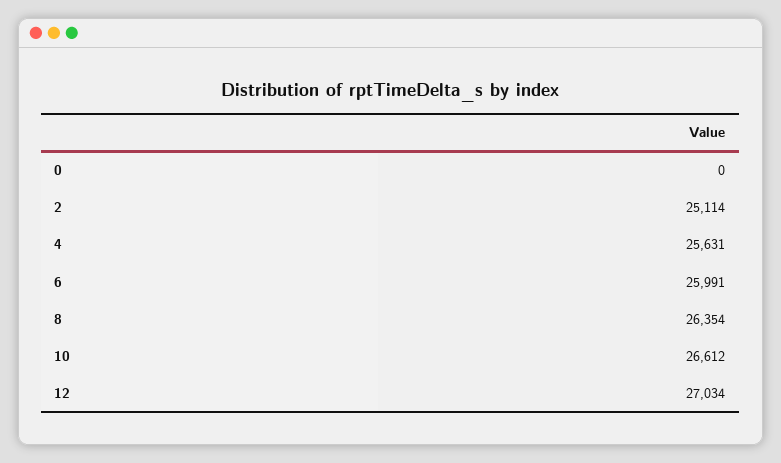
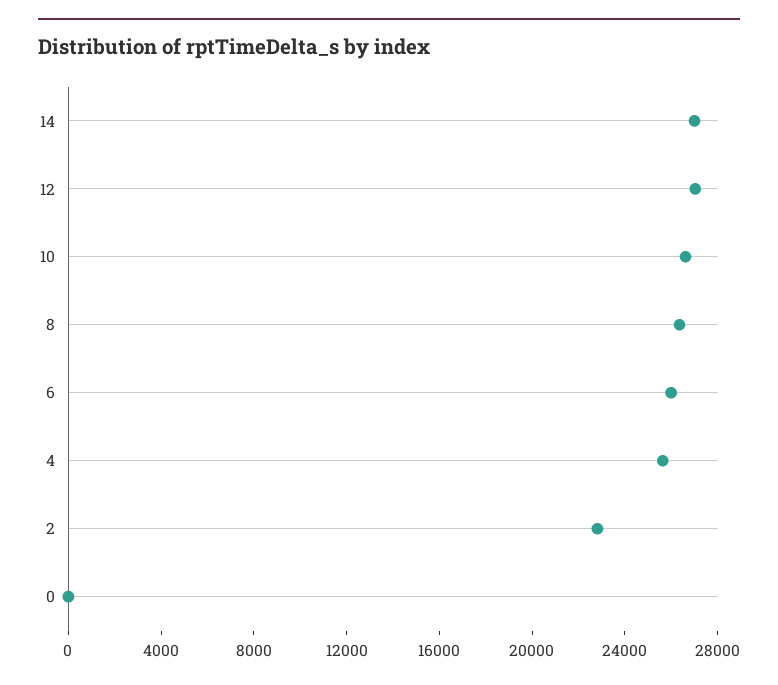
2: 25114 -> 23000
14: none -> 27000

